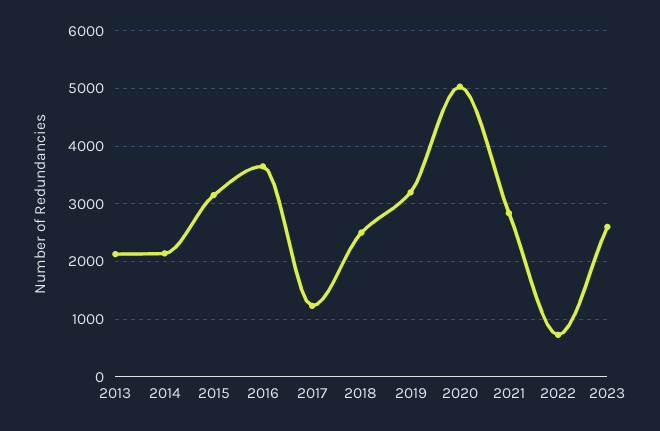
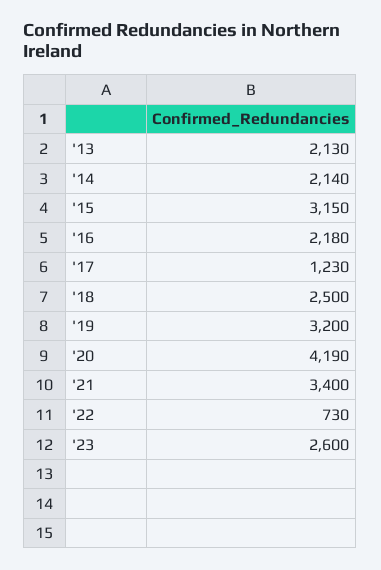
2016: 3600 -> 2180
2020: 5000 -> 4190
2021: 2800 -> 3400

